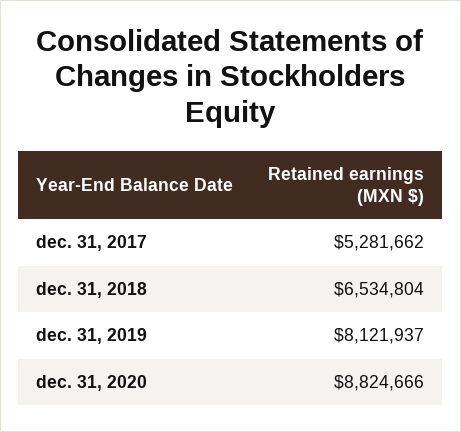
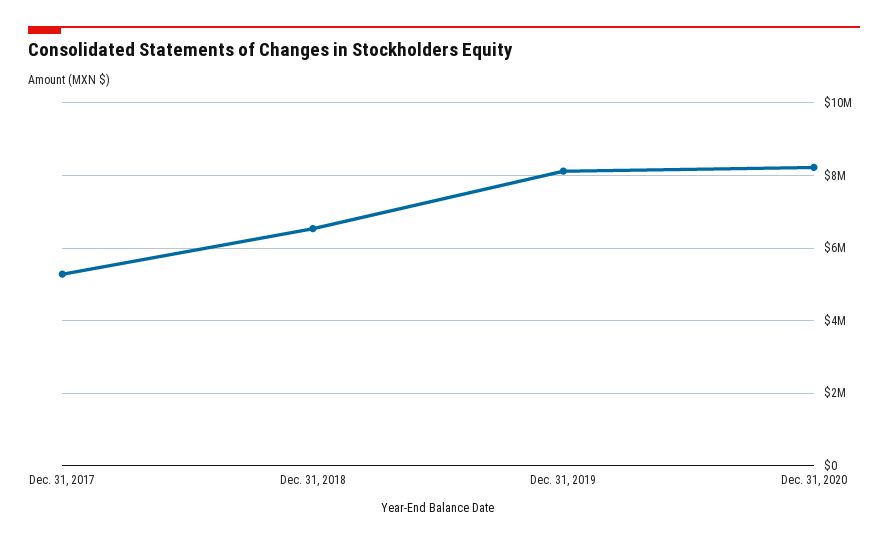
dec. 31, 2020: 8824666 -> 8200000

